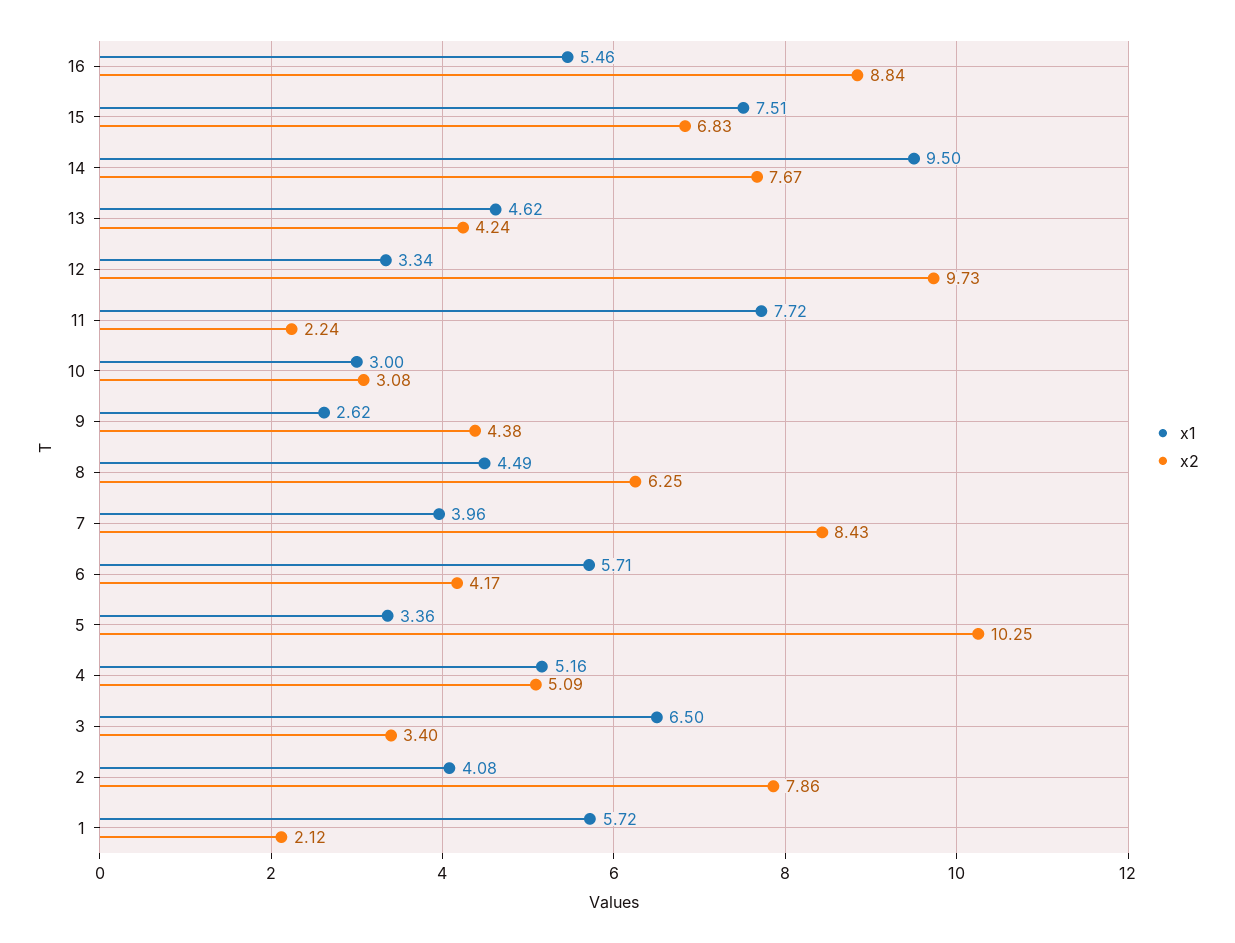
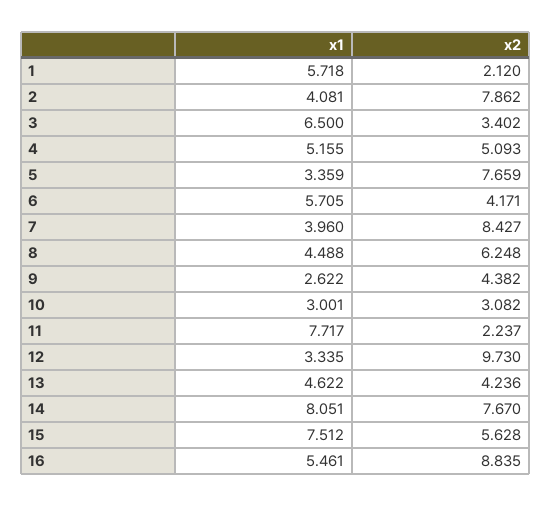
x2, 15: 6.83 -> 5.628
x1, 14: 9.5 -> 8.051
x2, 5: 10.25 -> 7.659

